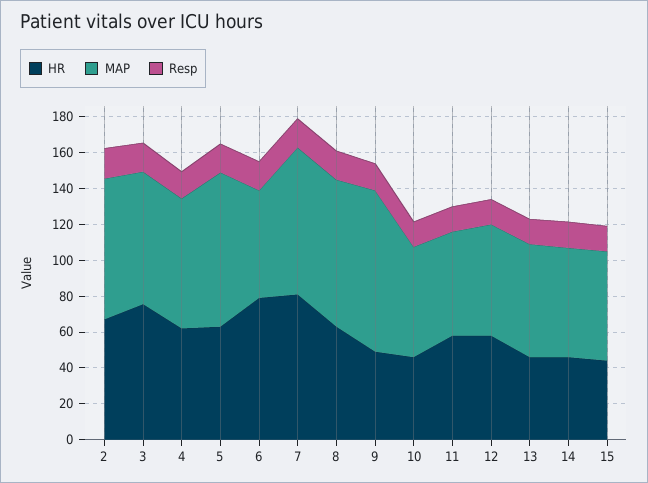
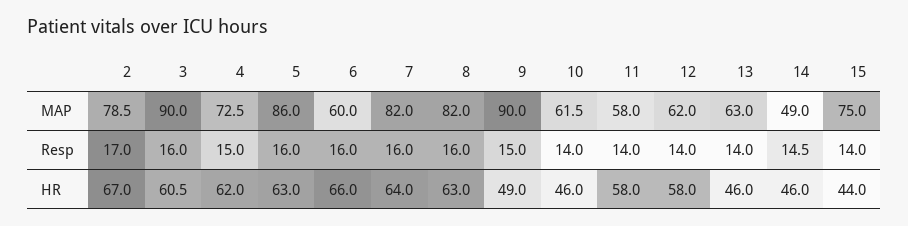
HR, 3: 75 -> 60.5
MAP, 3: 75 -> 90
HR, 6: 80 -> 66
HR, 7: 80 -> 64
MAP, 14: 60 -> 49
MAP, 15: 60 -> 75

